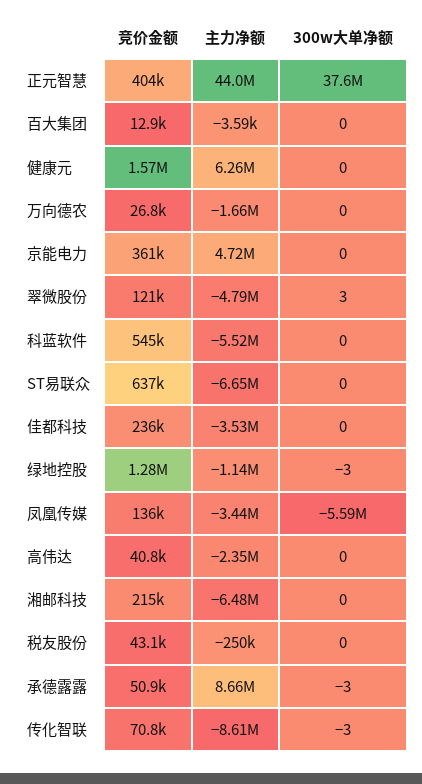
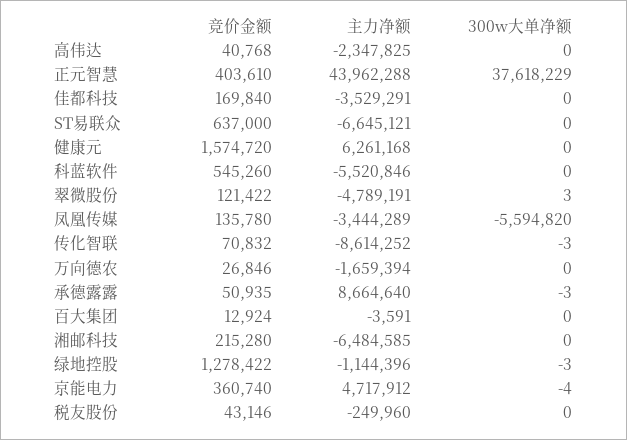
300w大单净额, 京能电力: 0 -> -4
竞价金额, 佳都科技: 236000 -> 169840

